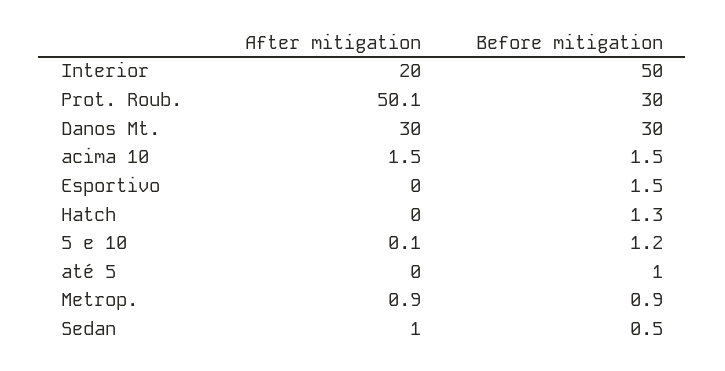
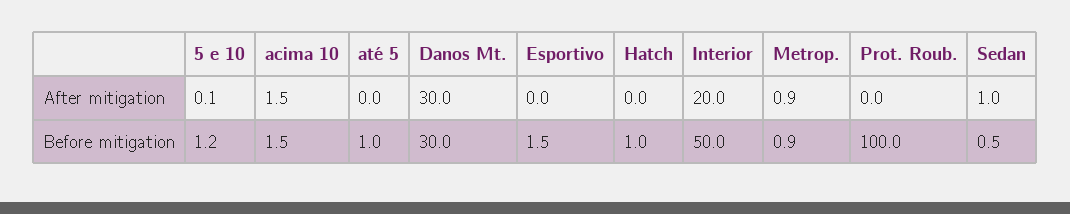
After mitigation, Prot. Roub.: 50.1 -> 0
Before mitigation, Prot. Roub.: 30 -> 100
Before mitigation, Hatch: 1.3 -> 1

